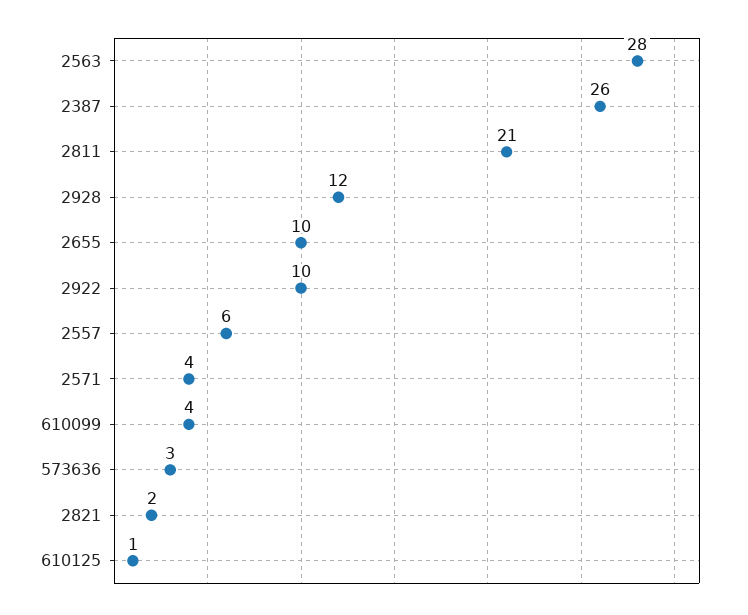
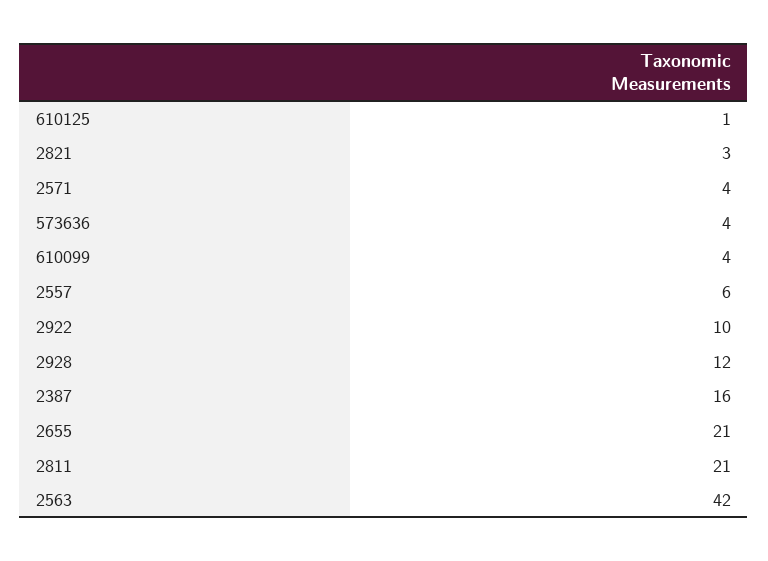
2563: 28 -> 42
2387: 26 -> 16
2655: 10 -> 21
573636: 3 -> 4
2821: 2 -> 3

